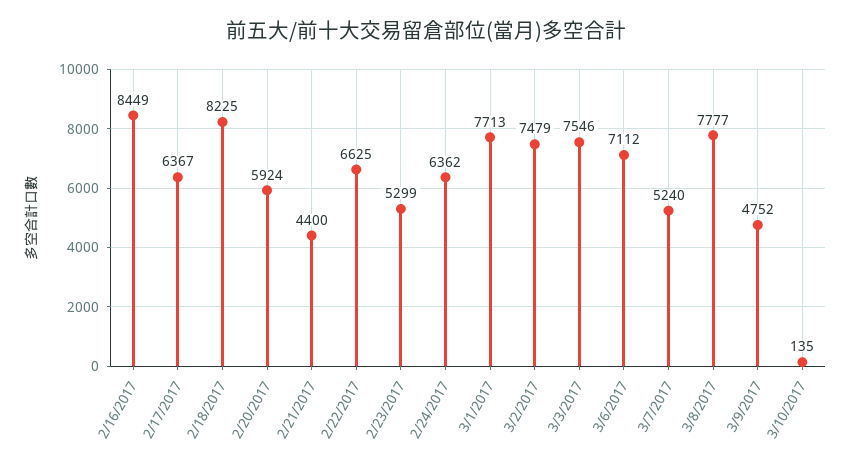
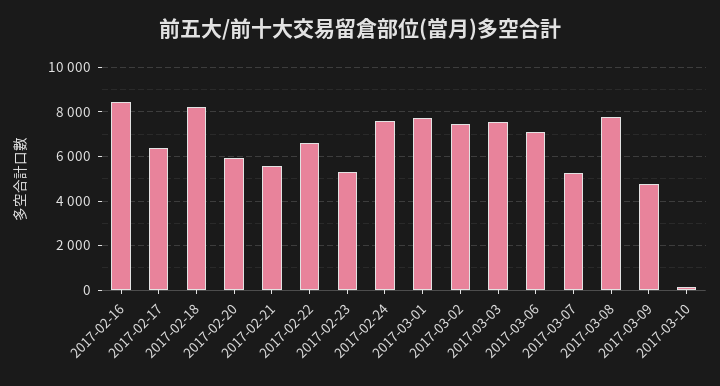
2/21/2017: 4400 -> 5500
2/24/2017: 6362 -> 7500

